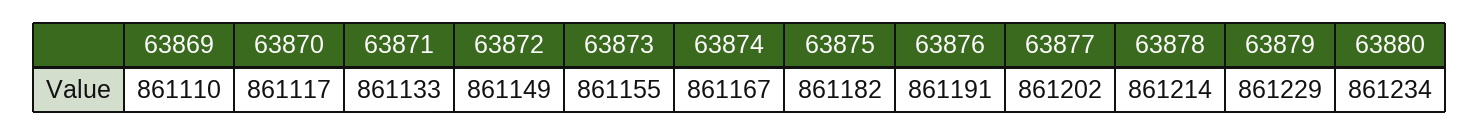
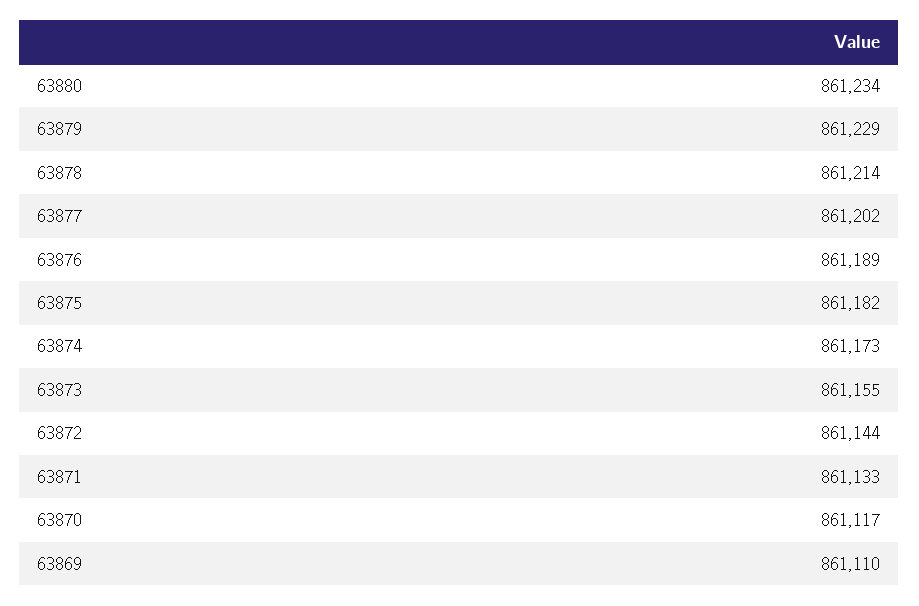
63872: 861149 -> 861144
63874: 861167 -> 861173
63876: 861191 -> 861189

